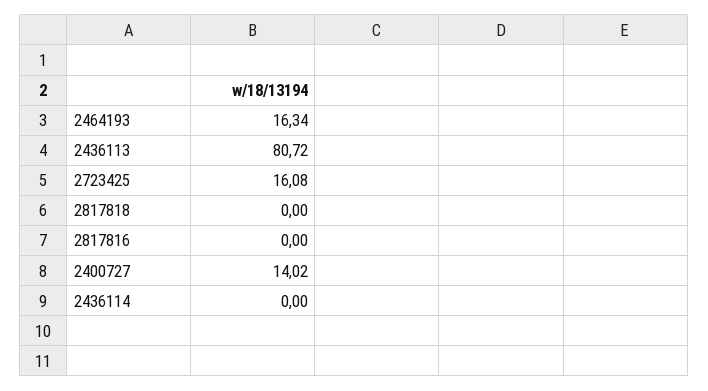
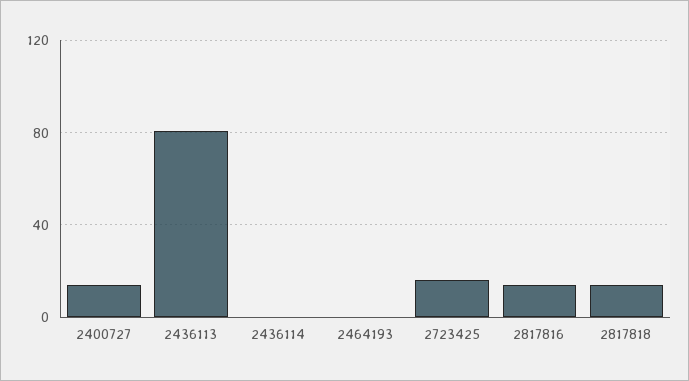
2464193: 16.34 -> 0
2817818: 0 -> 15
2817816: 0 -> 15

